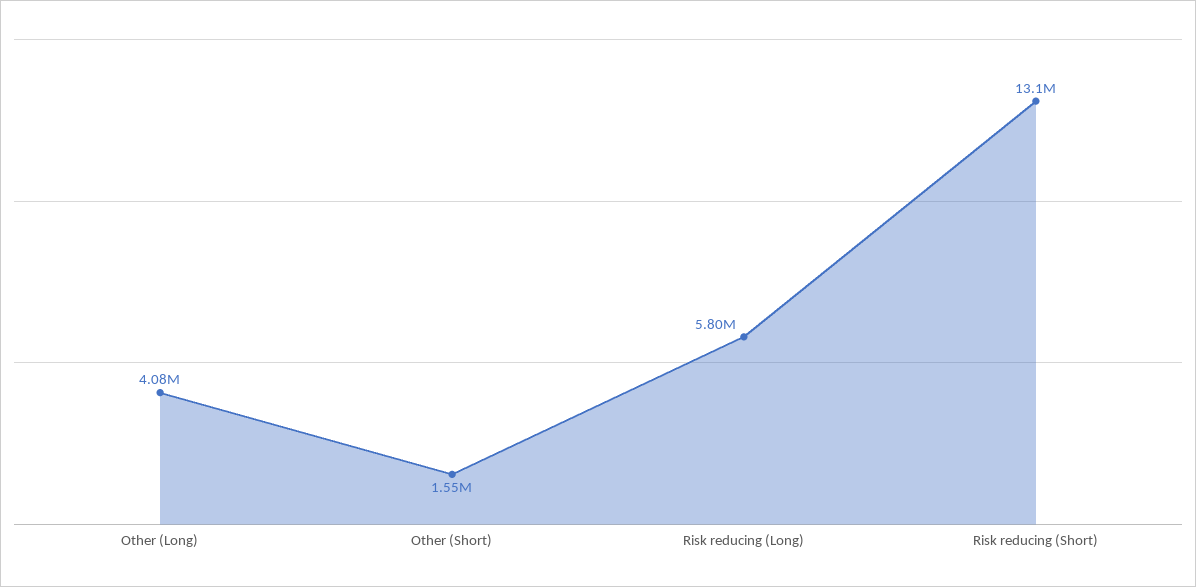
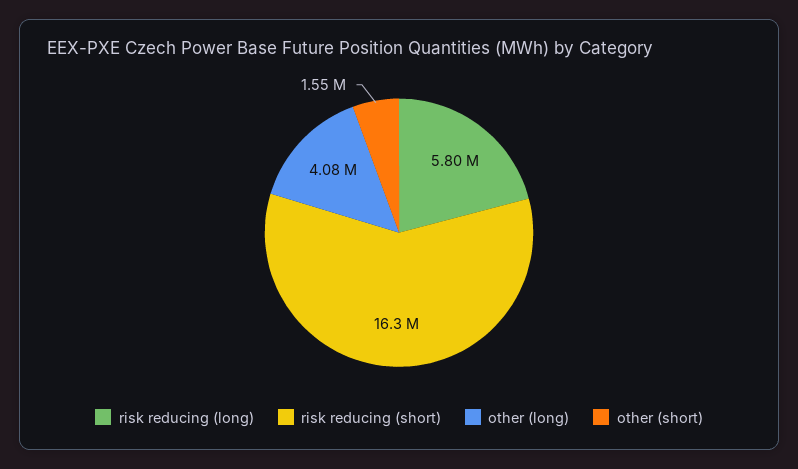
Risk reducing (Short): 13100000 -> 16300000

